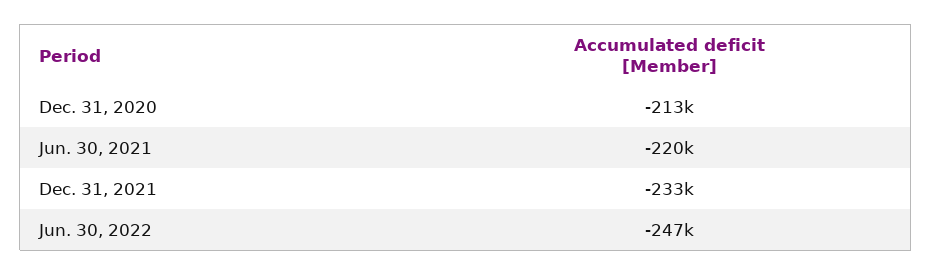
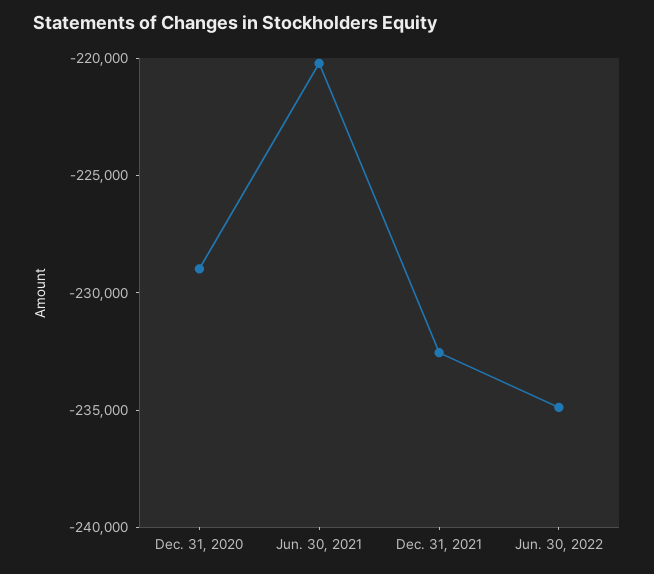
Dec. 31, 2020: -213000 -> -229000
Jun. 30, 2022: -247000 -> -235000

